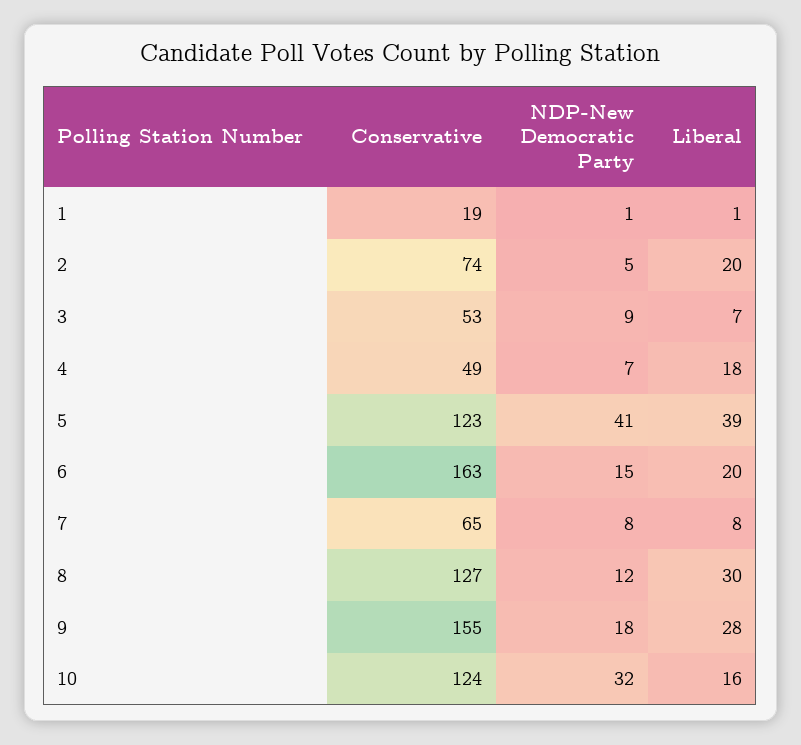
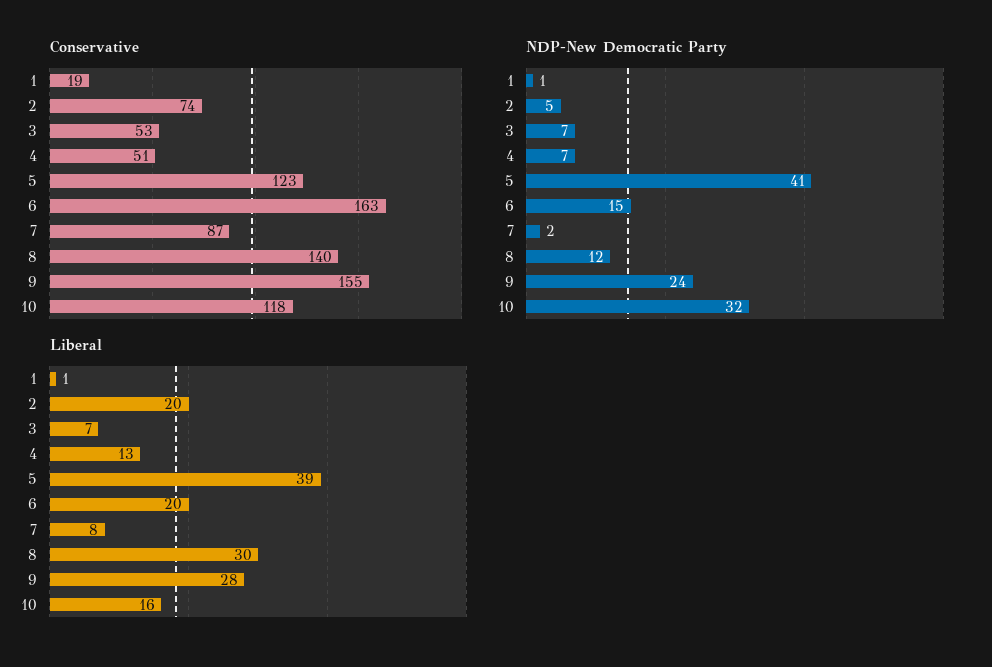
NDP-New Democratic Party, 3: 9 -> 7
Conservative, 4: 49 -> 51
Liberal, 4: 18 -> 13
Conservative, 7: 65 -> 87
NDP-New Democratic Party, 7: 8 -> 2
Conservative, 8: 127 -> 140
NDP-New Democratic Party, 9: 18 -> 24
Conservative, 10: 124 -> 118

